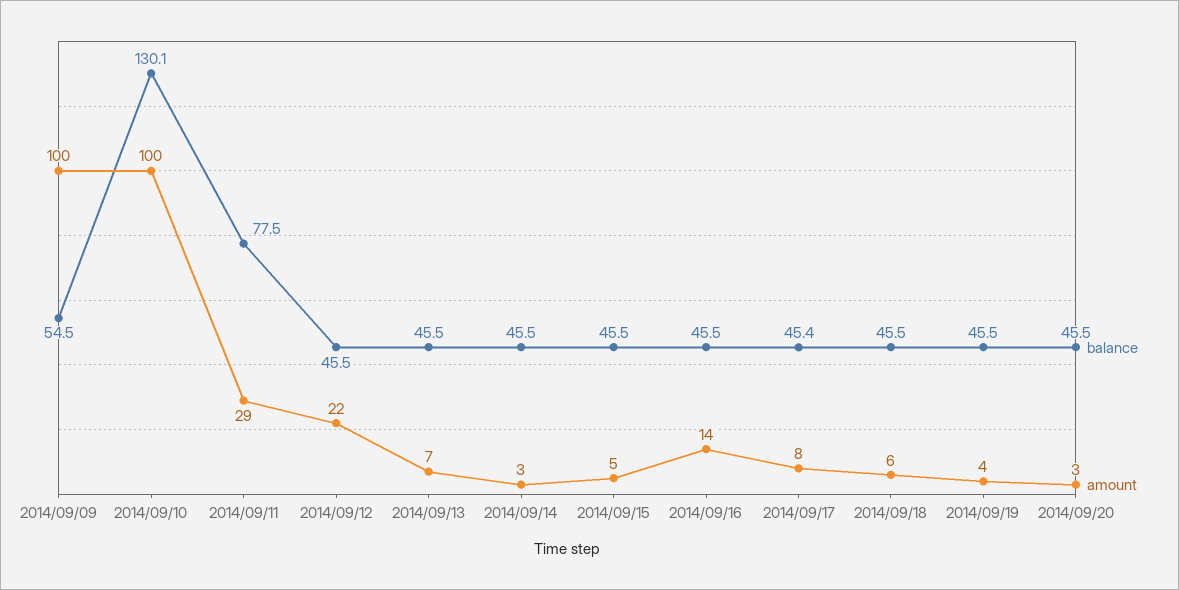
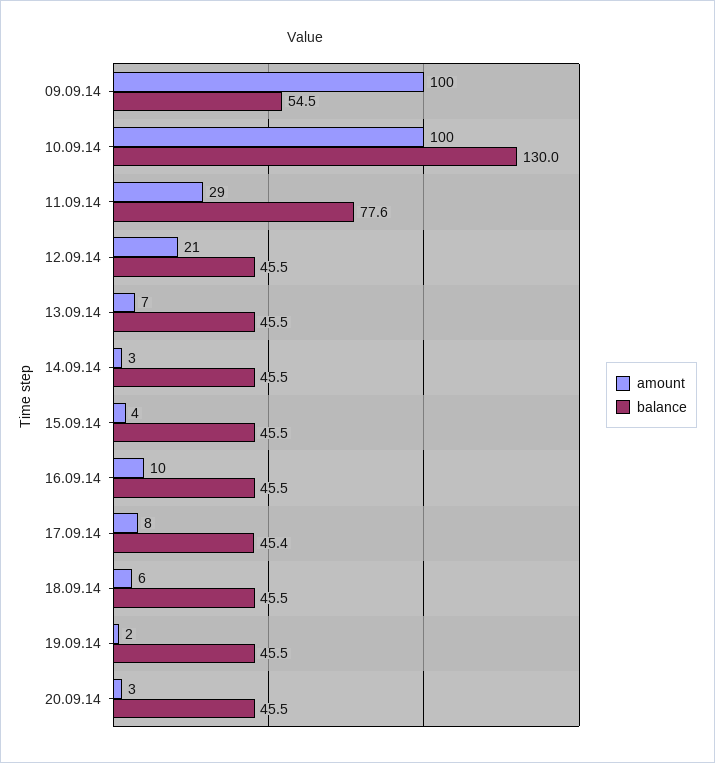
balance, 2014/09/10: 130.1 -> 130
balance, 2014/09/11: 77.5 -> 77.6
amount, 2014/09/12: 22 -> 21
amount, 2014/09/15: 5 -> 4
amount, 2014/09/16: 14 -> 10
amount, 2014/09/19: 4 -> 2

